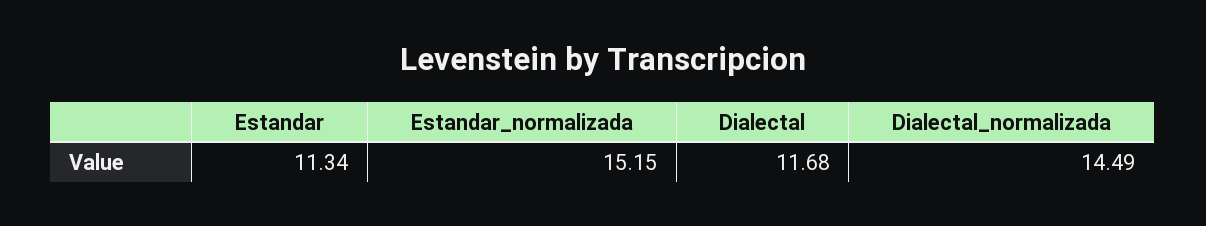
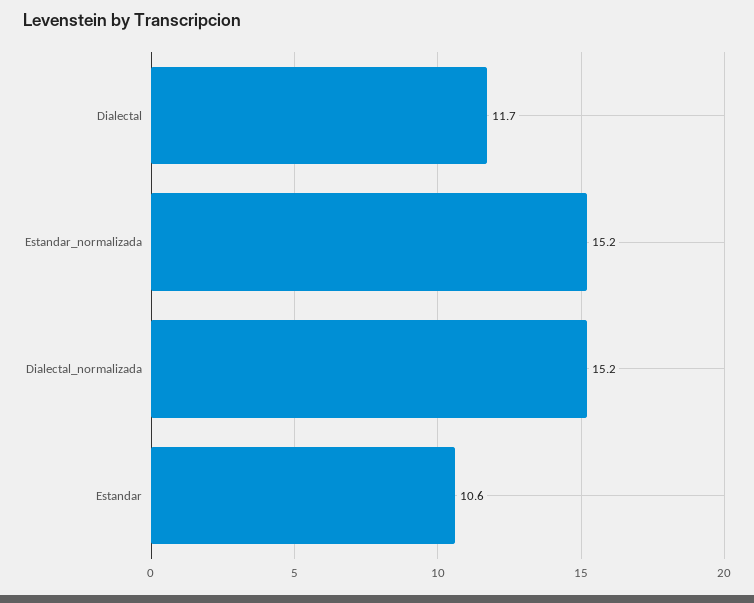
Estandar: 11.34 -> 10.6
Dialectal_normalizada: 14.49 -> 15.2

